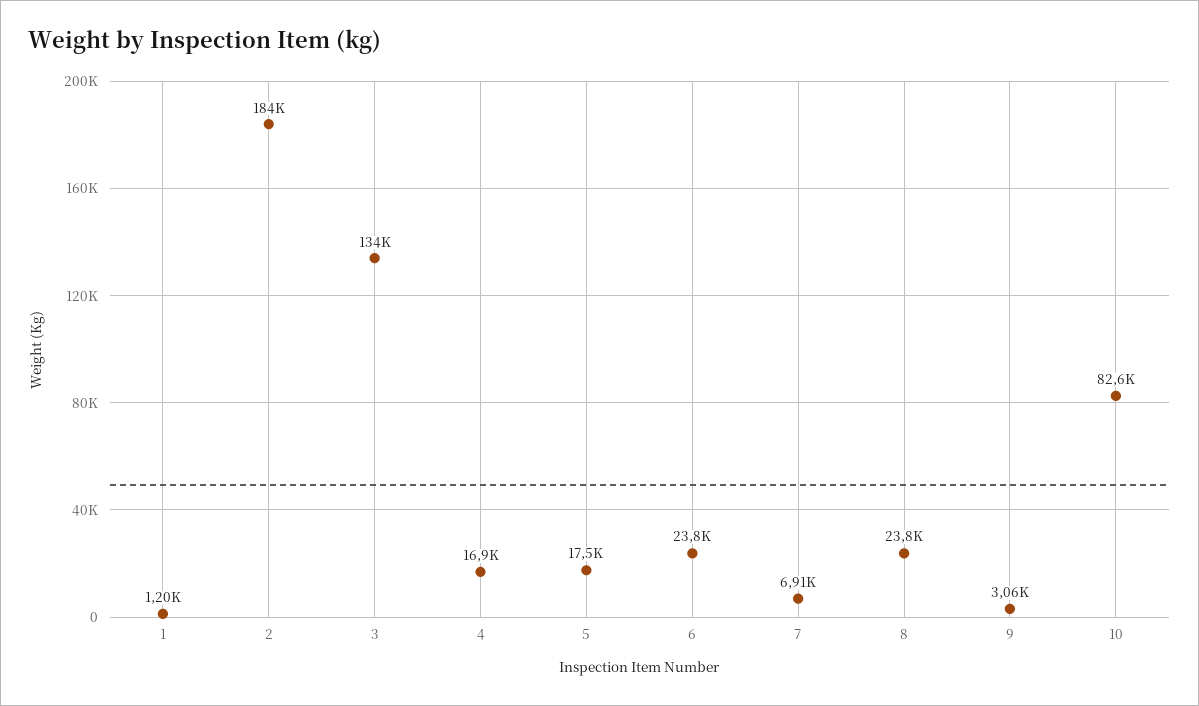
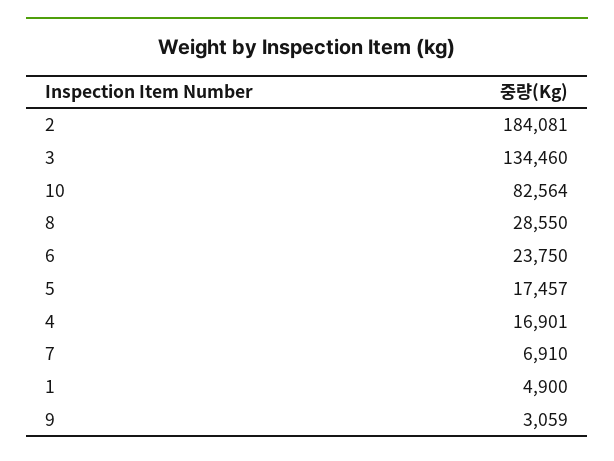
1: 1200 -> 4900
8: 23800 -> 28550

